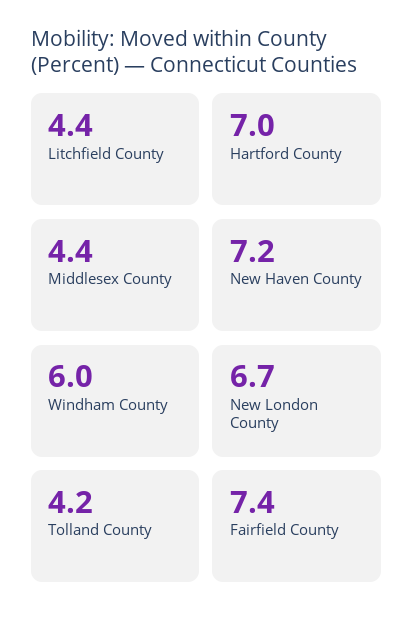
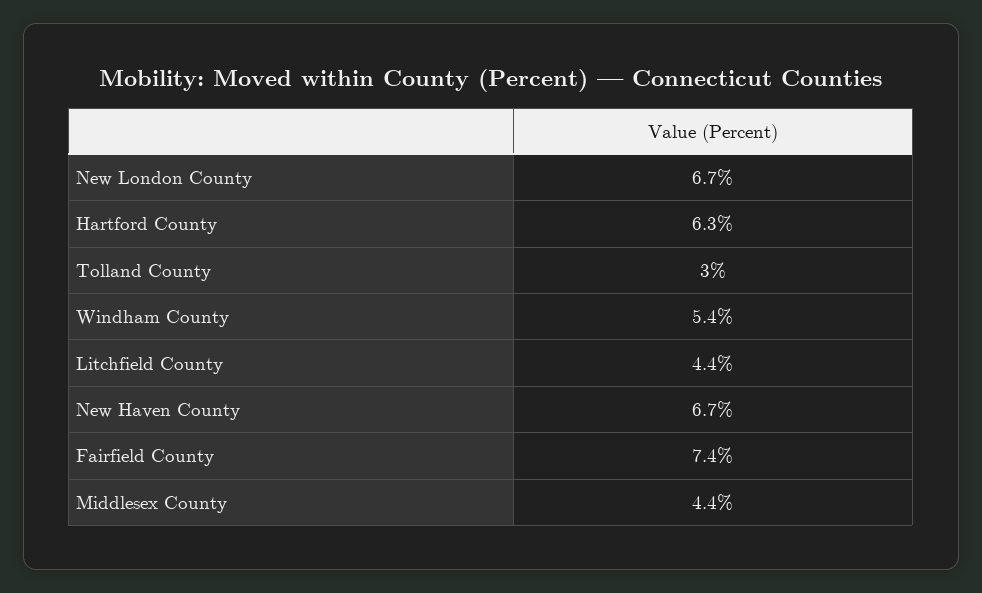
Hartford County: 7 -> 6.3
New Haven County: 7.2 -> 6.7
Windham County: 6 -> 5.4
Tolland County: 4.2 -> 3

